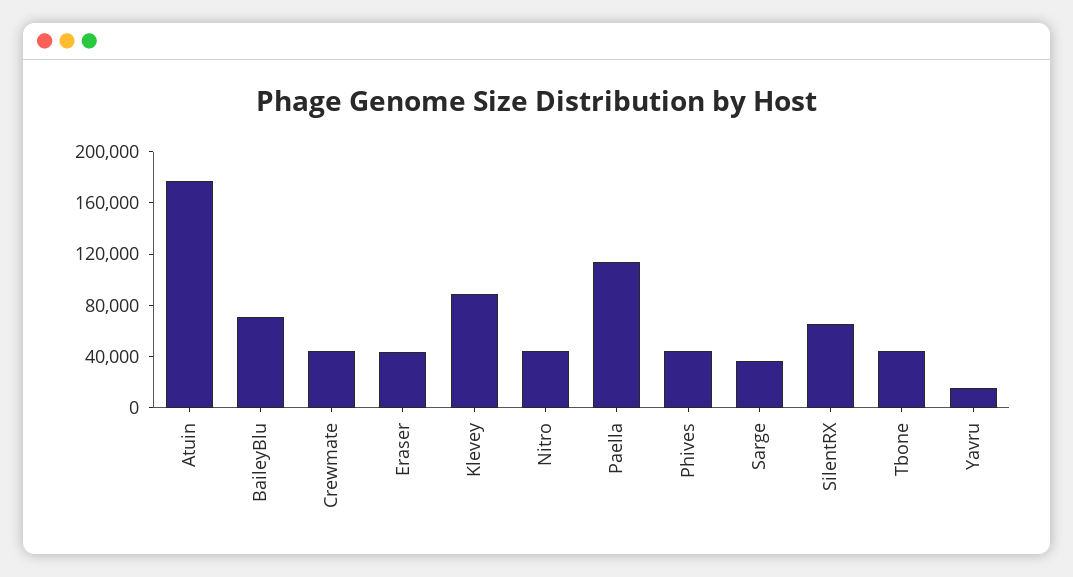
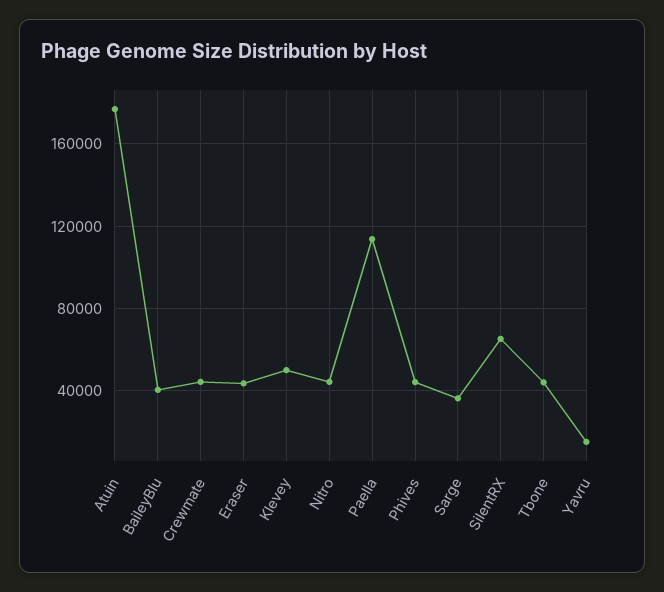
BaileyBlu: 70000 -> 40000
Klevey: 90000 -> 50000

